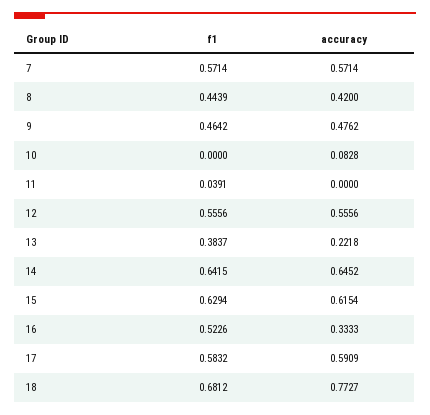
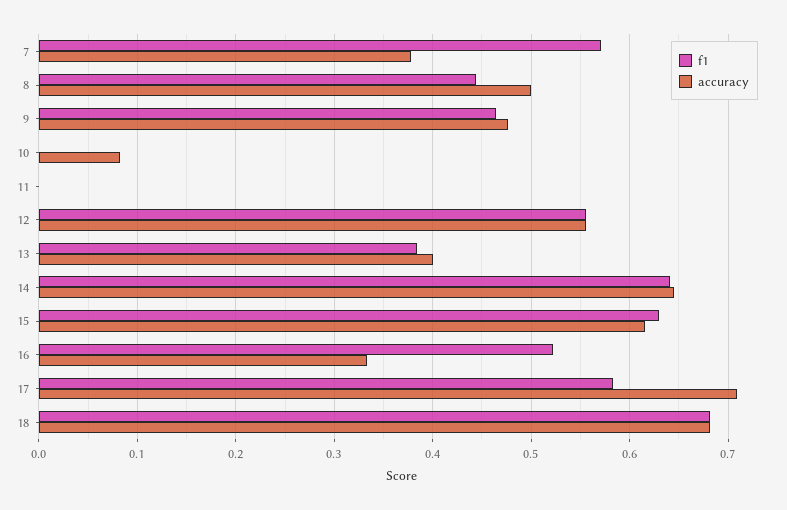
accuracy, 7: 0.5714 -> 0.38
accuracy, 8: 0.42 -> 0.5
f1, 11: 0.0391 -> 0
accuracy, 13: 0.2218 -> 0.4
accuracy, 17: 0.5909 -> 0.71
accuracy, 18: 0.7727 -> 0.68

